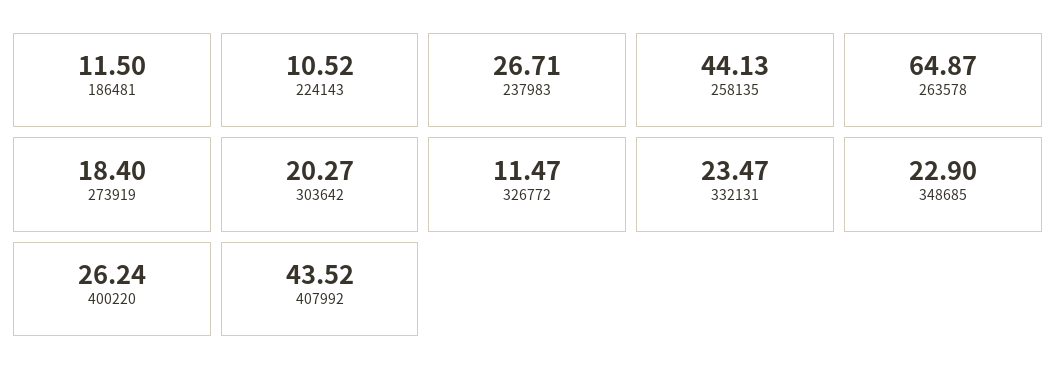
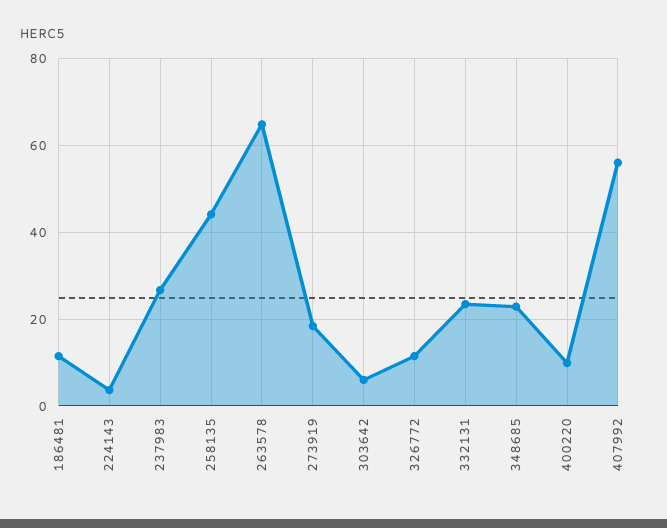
224143: 10.52 -> 4
303642: 20.27 -> 6
400220: 26.24 -> 10
407992: 43.52 -> 56

